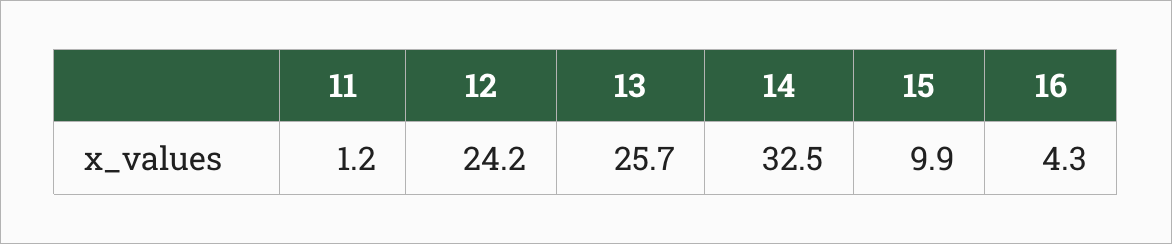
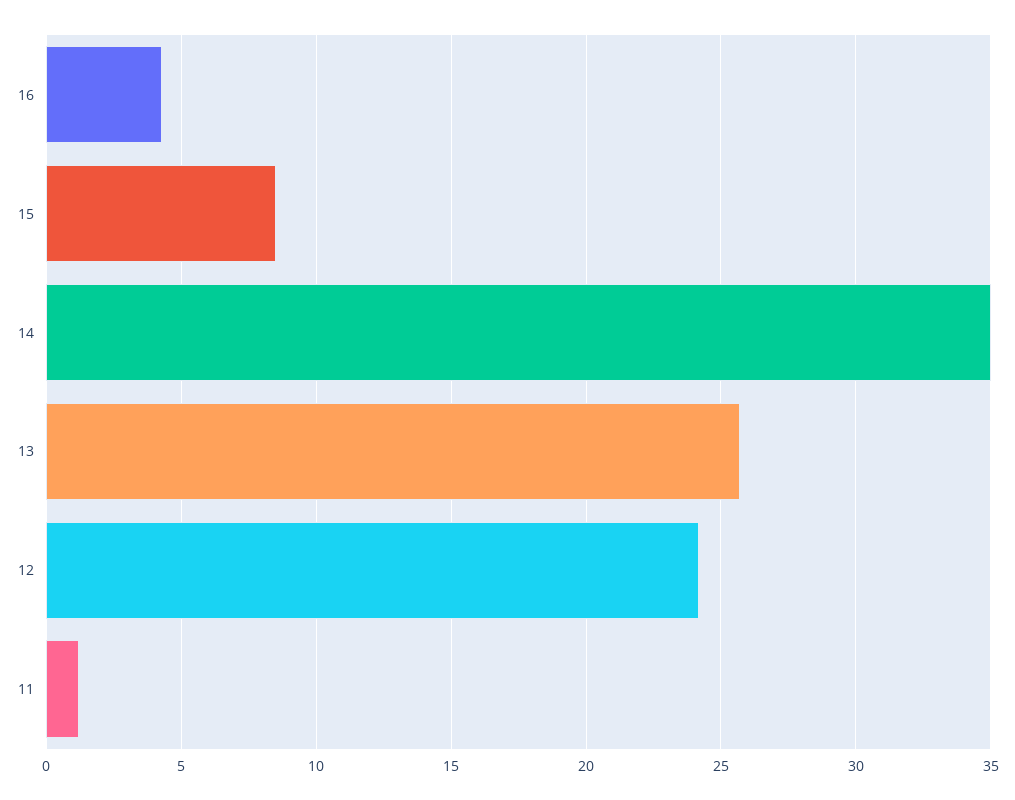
14: 32.5 -> 35
15: 9.9 -> 8.5

